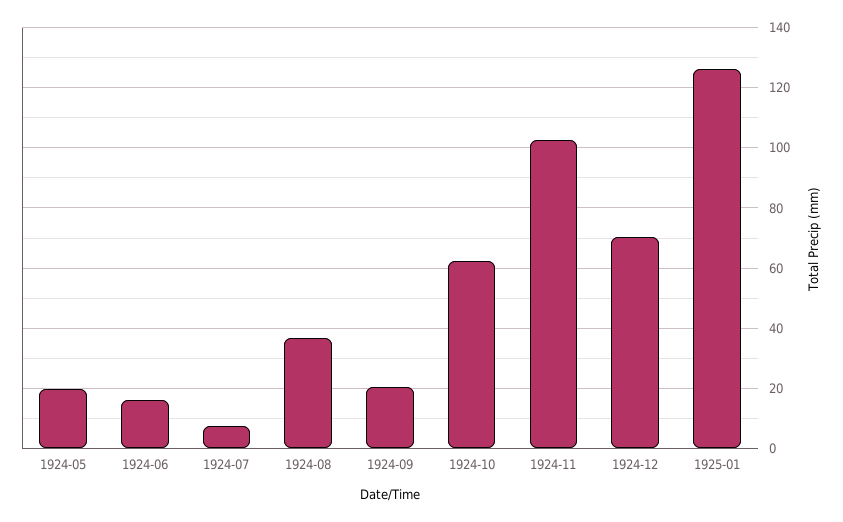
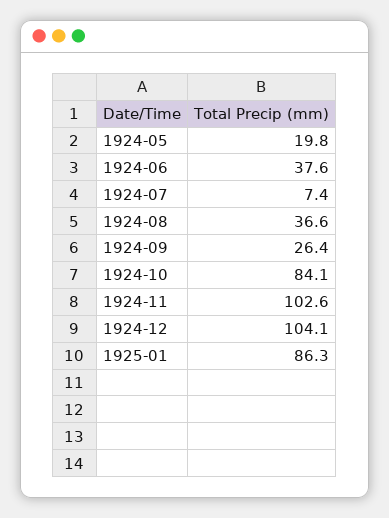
1924-06: 16 -> 37.6
1924-09: 20 -> 26.4
1924-10: 62 -> 84.1
1924-12: 70 -> 104.1
1925-01: 126 -> 86.3

